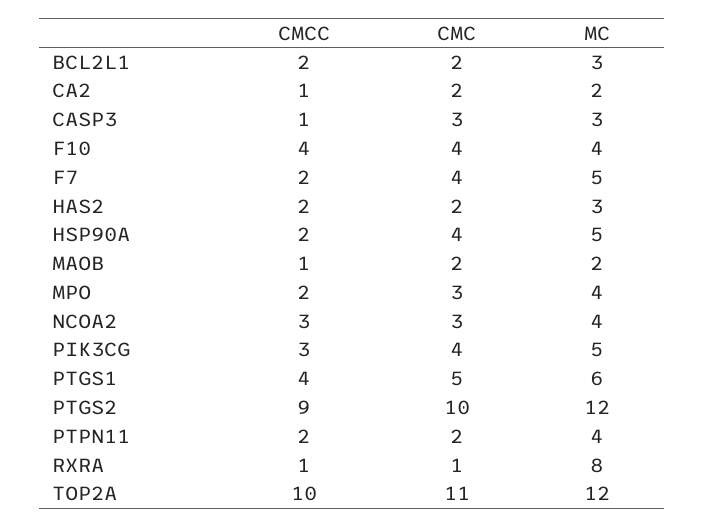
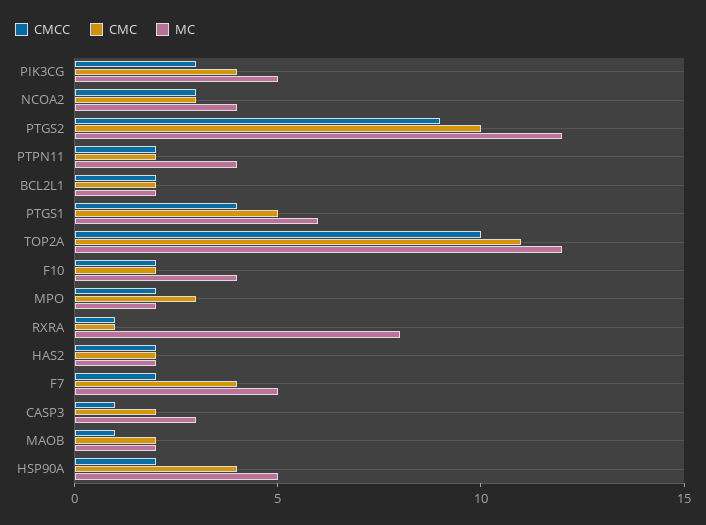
MC, BCL2L1: 3 -> 2
CMCC, CA2: 1 -> none
CMC, CA2: 2 -> none
MC, CA2: 2 -> none
CMC, CASP3: 3 -> 2
CMCC, F10: 4 -> 2
CMC, F10: 4 -> 2
MC, HAS2: 3 -> 2
MC, MPO: 4 -> 2

